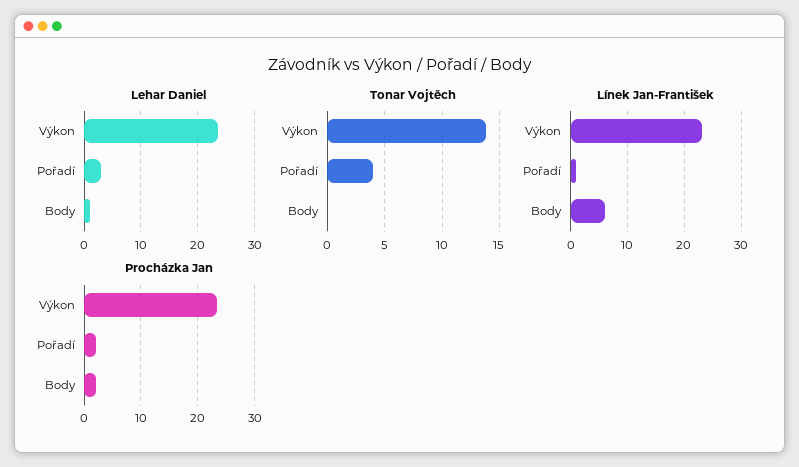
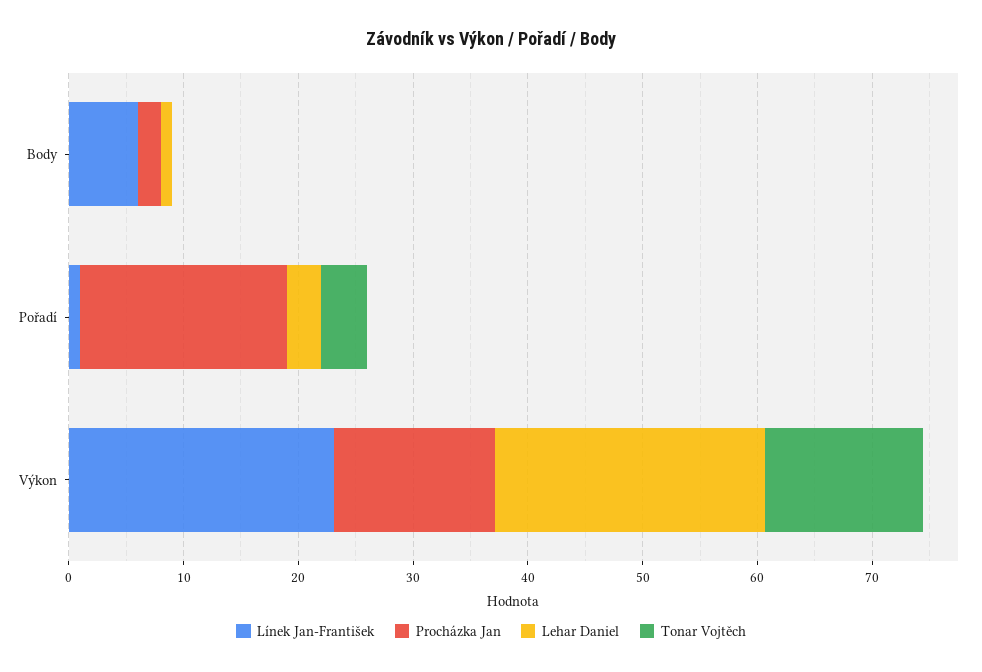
Procházka Jan, Výkon: 24 -> 14
Procházka Jan, Pořadí: 2 -> 18

